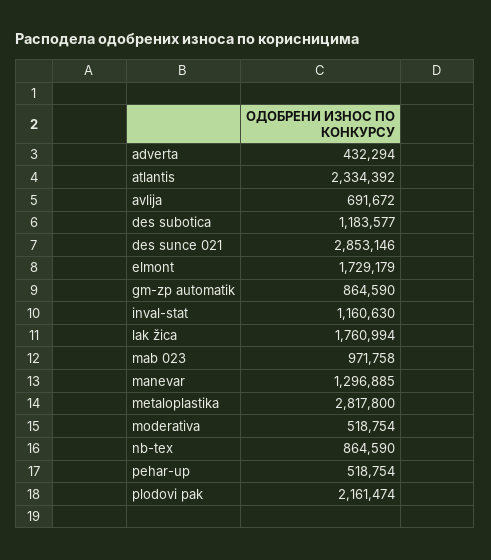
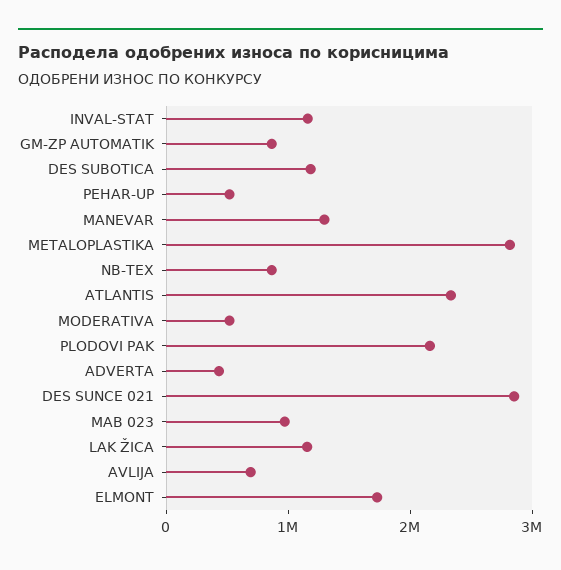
lak žica: 1760994 -> 1200000

